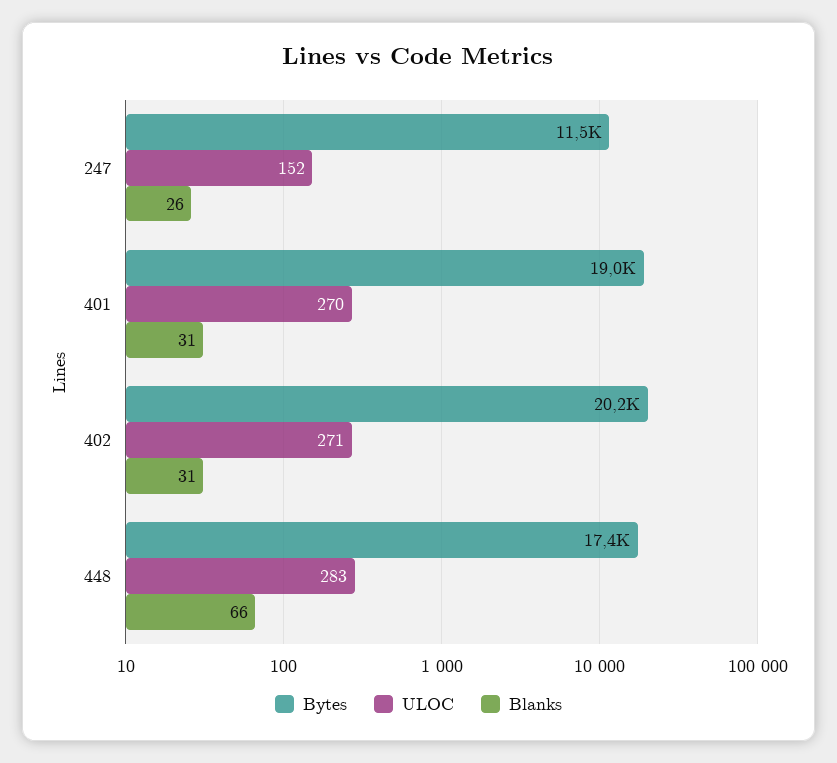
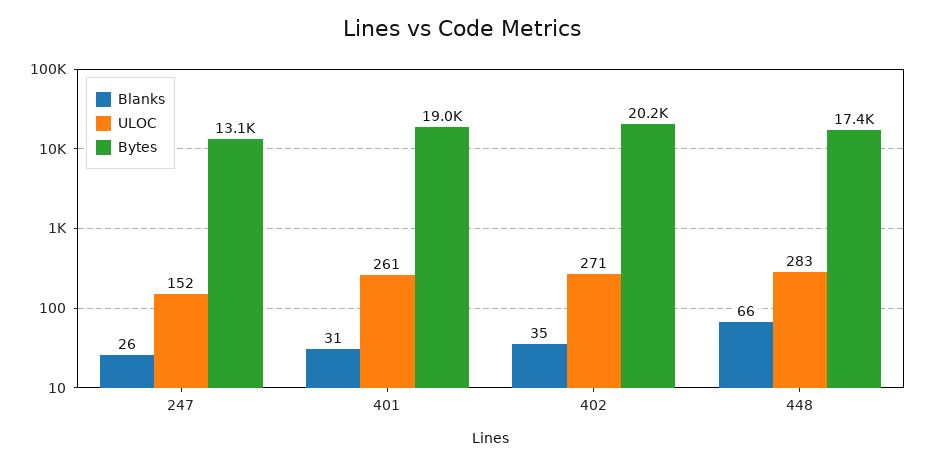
Bytes, 247: 11500 -> 13100
ULOC, 401: 270 -> 261
Blanks, 402: 31 -> 35

